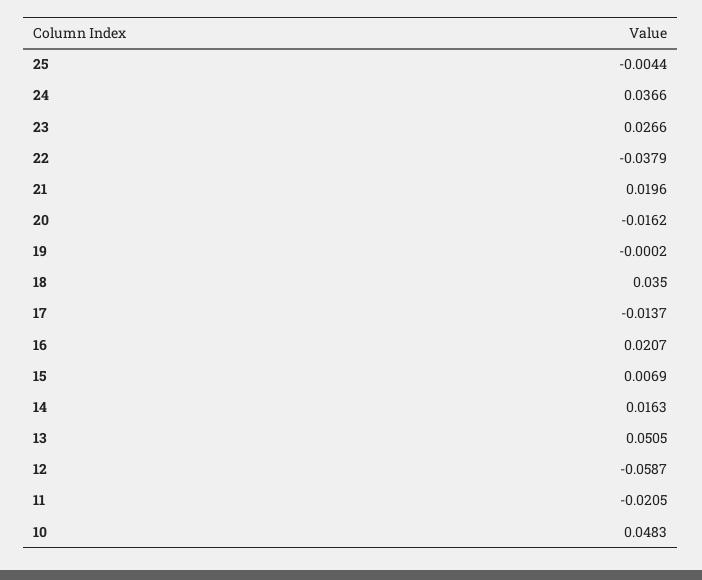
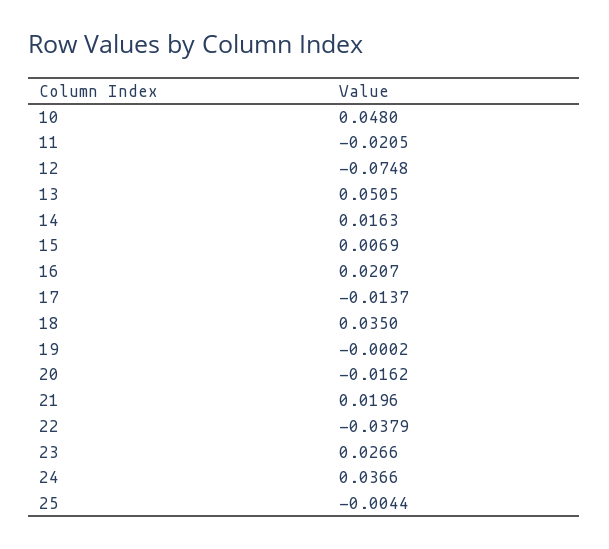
12: -0.0587 -> -0.0748
10: 0.0483 -> 0.048

